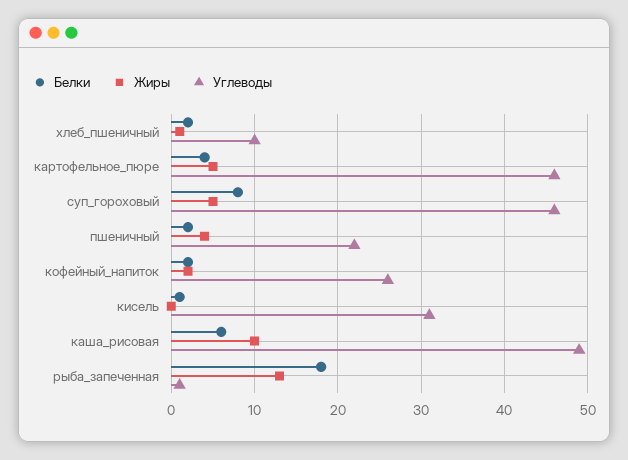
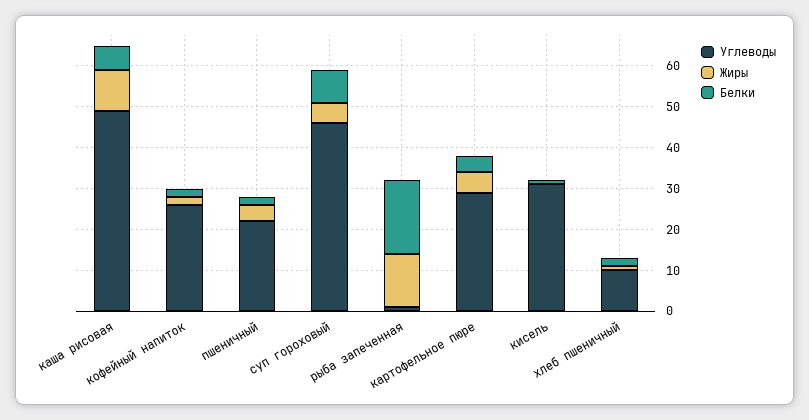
Углеводы, картофельное_пюре: 46 -> 30

